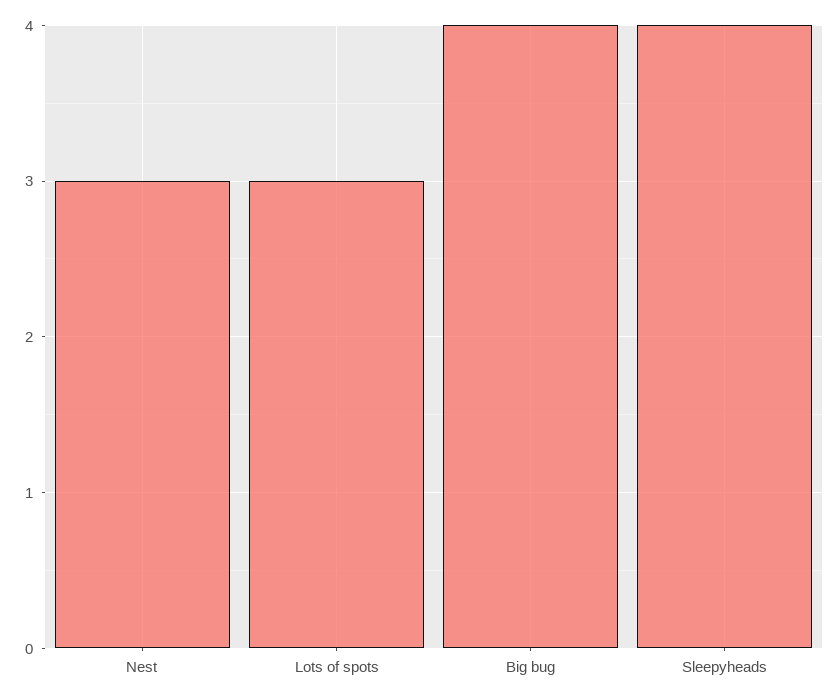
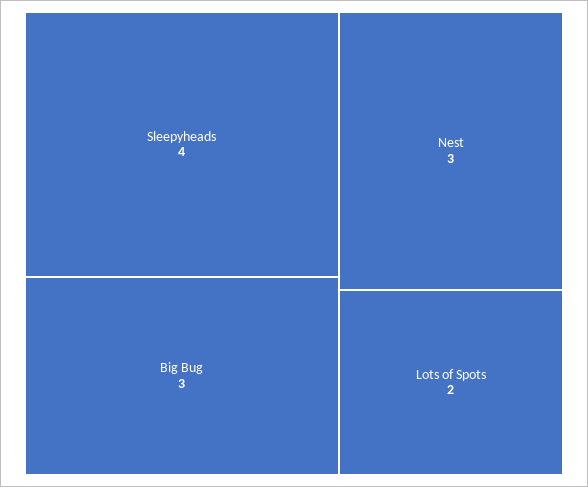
Lots of spots: 3 -> 2
Big bug: 4 -> 3

